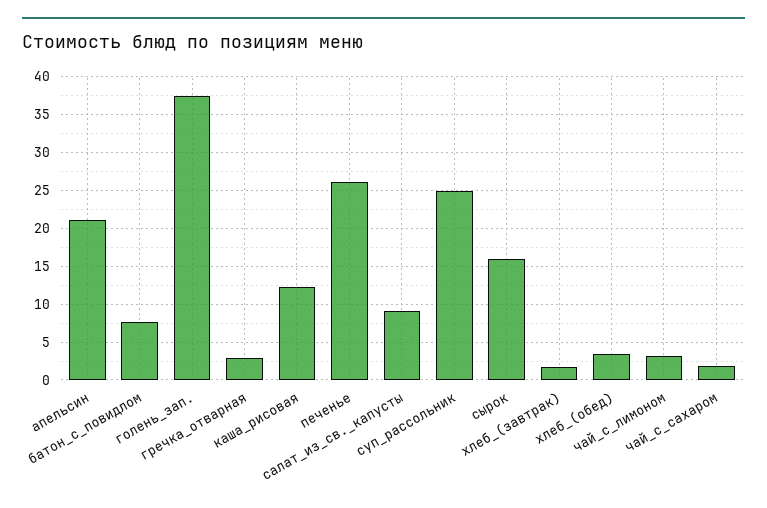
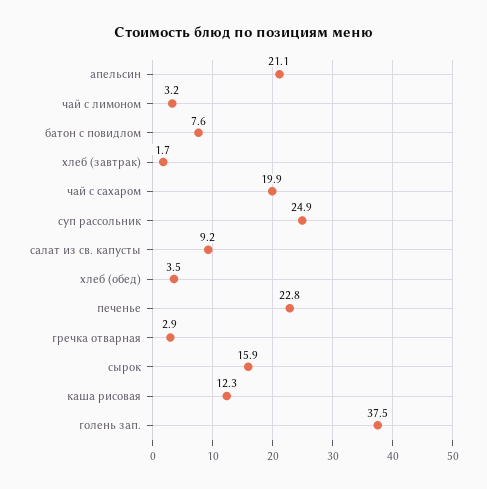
печенье: 26 -> 22.8
чай_с_сахаром: 2 -> 19.9

